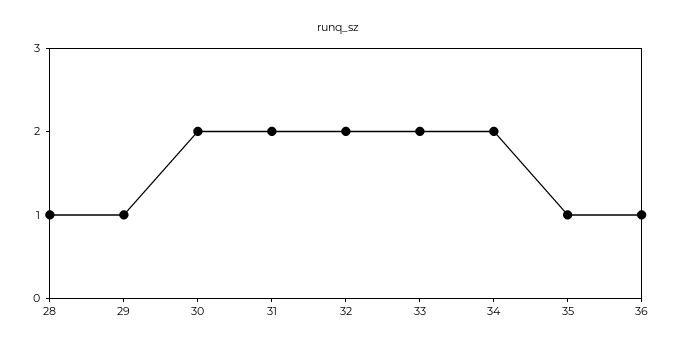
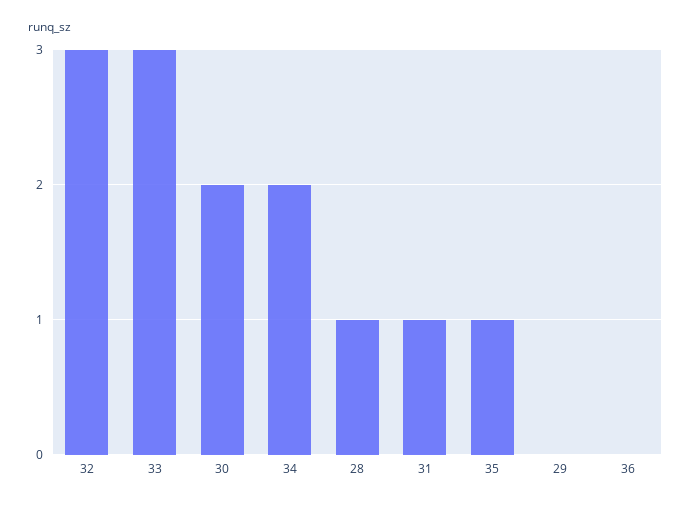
29: 1 -> 0
31: 2 -> 1
32: 2 -> 3
33: 2 -> 3
36: 1 -> 0

